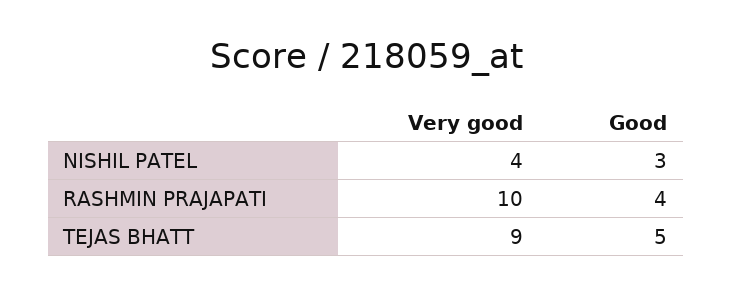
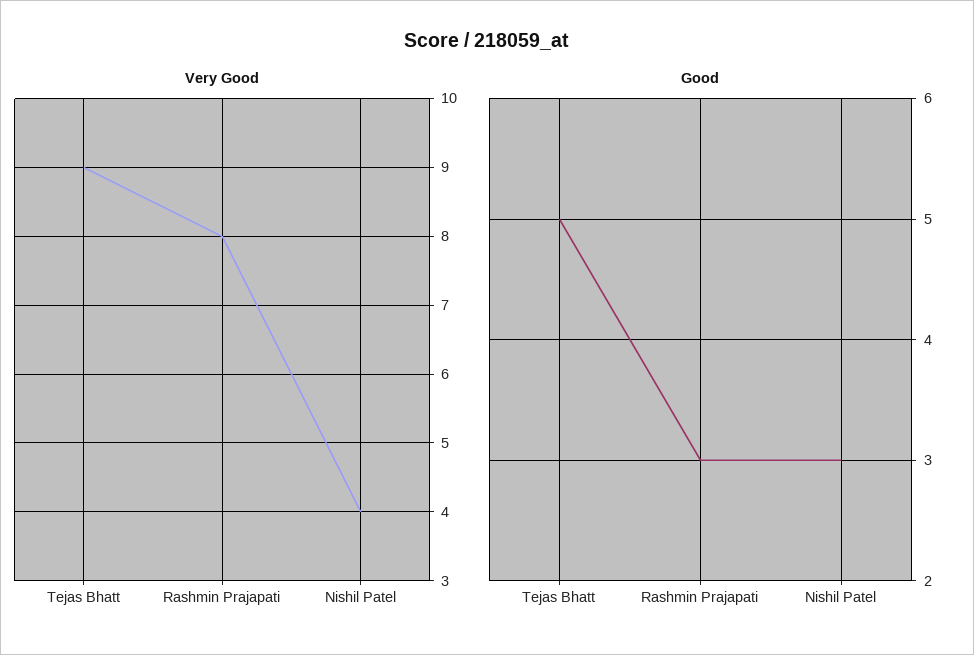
Very good, RASHMIN PRAJAPATI: 10 -> 8
Good, RASHMIN PRAJAPATI: 4 -> 3

